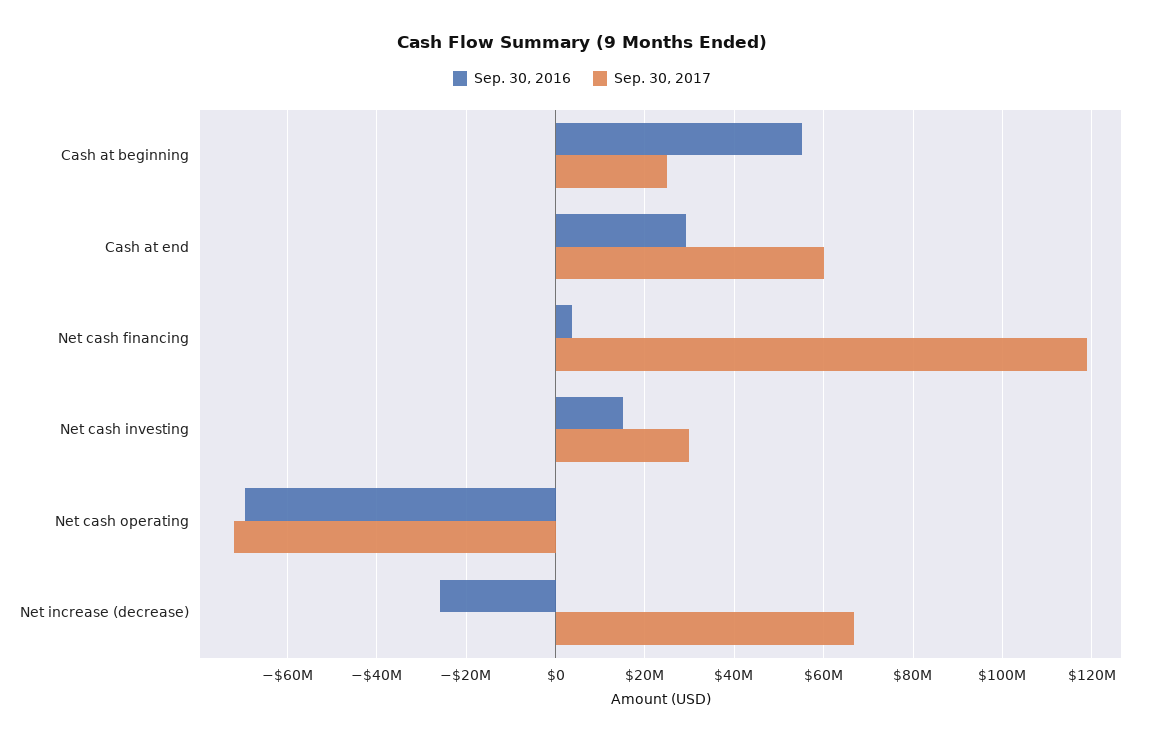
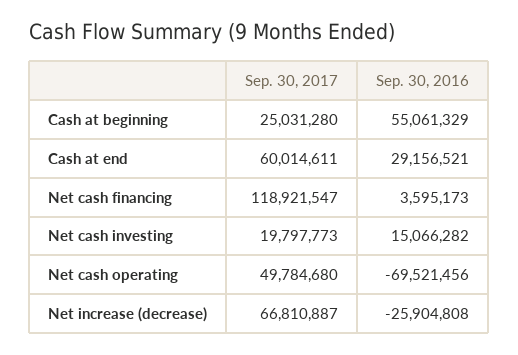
Sep. 30, 2017, Net cash investing: 30000000 -> 19797773
Sep. 30, 2017, Net cash operating: -72000000 -> 49784680

